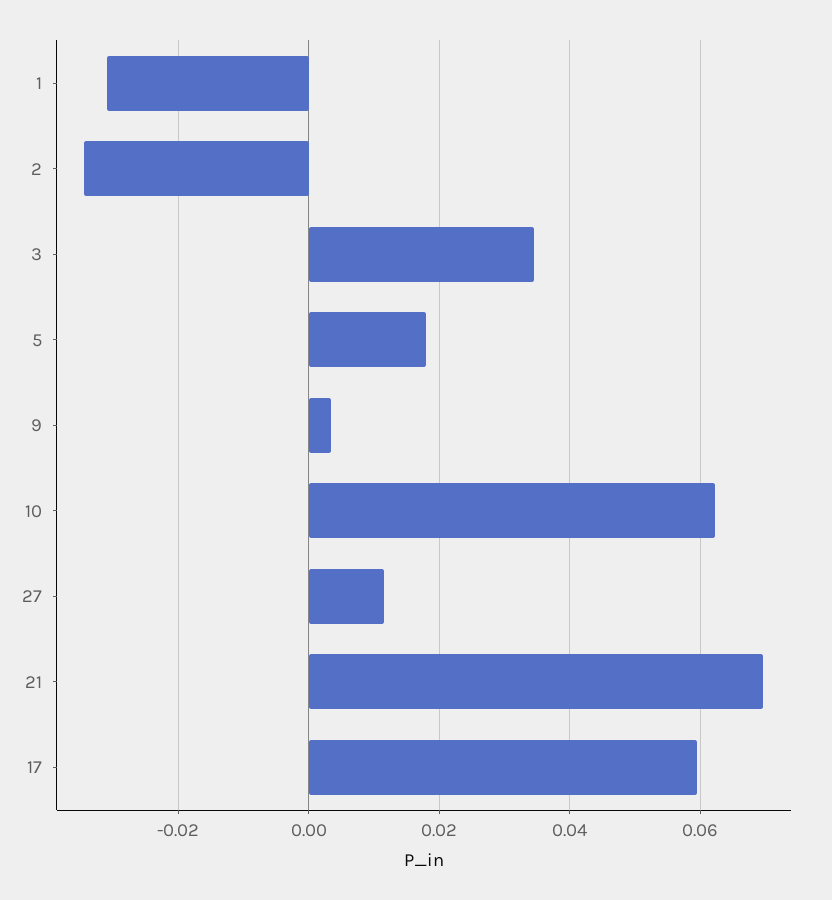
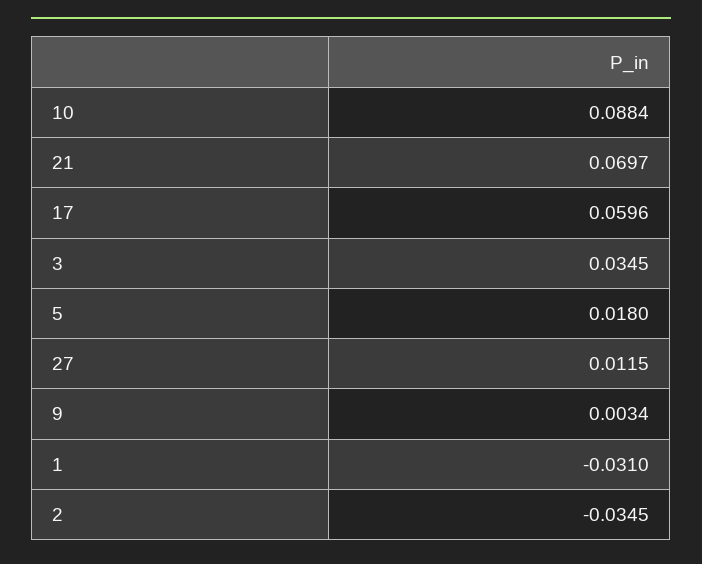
10: 0.062 -> 0.0884

